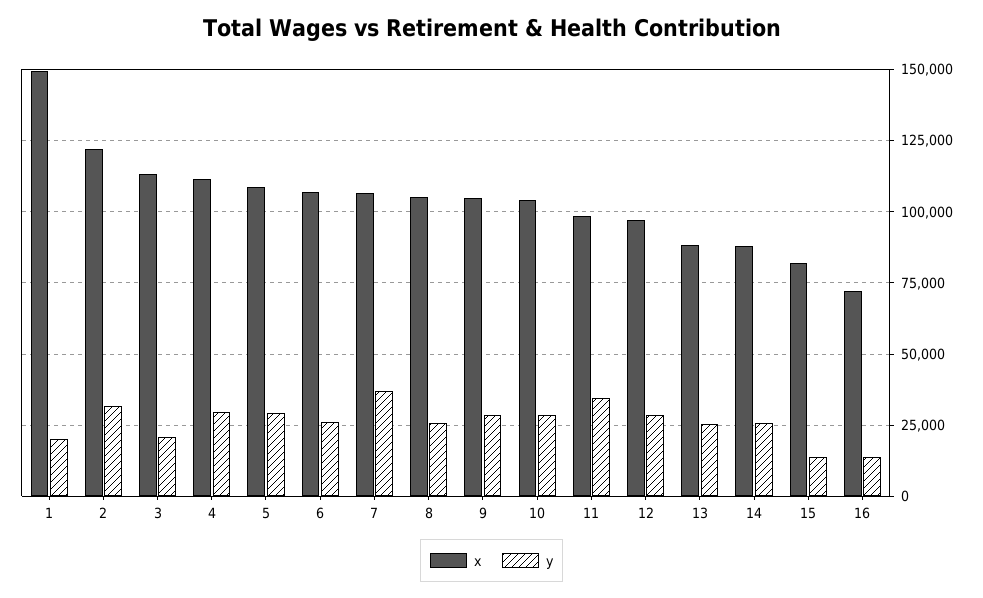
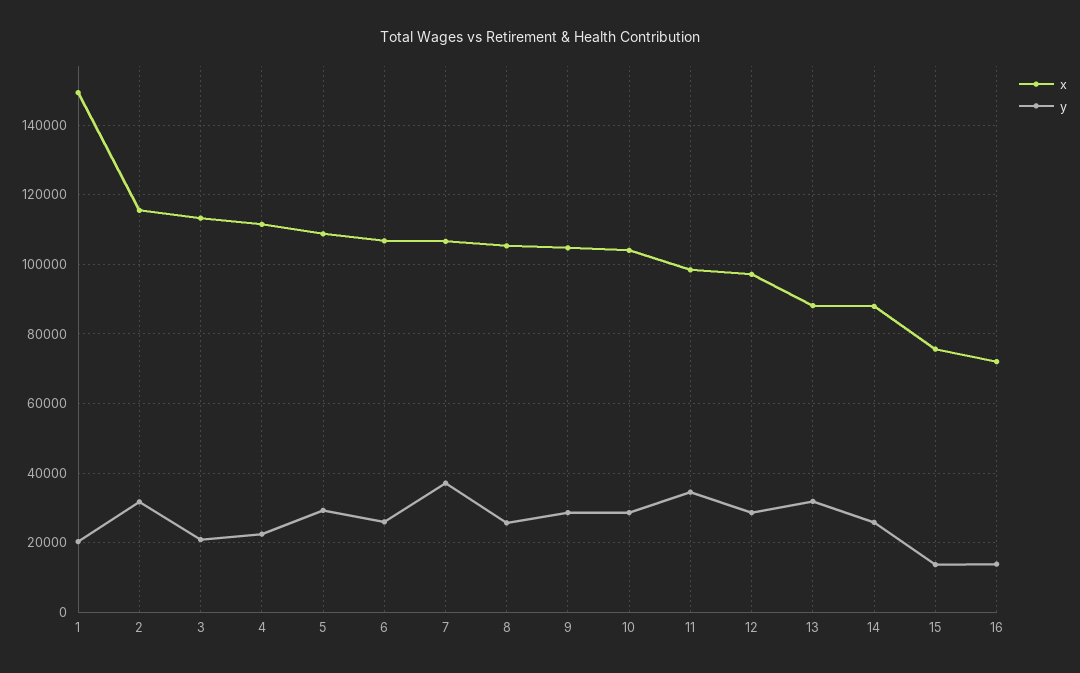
x, 2: 122500 -> 116000
y, 4: 30000 -> 22000
y, 13: 25000 -> 32000
x, 15: 82500 -> 76000

